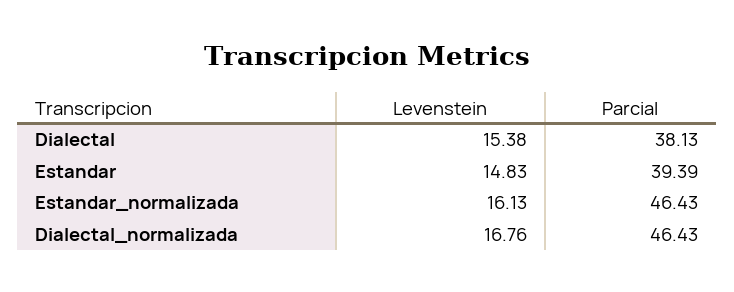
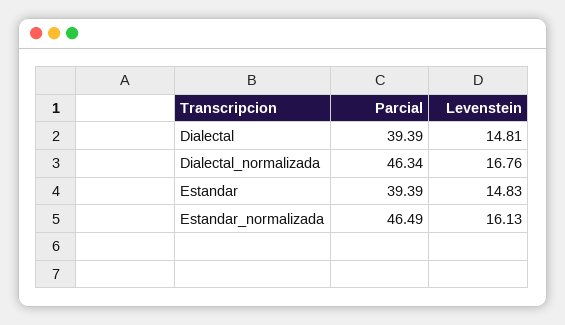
Levenstein, Dialectal: 15.38 -> 14.81
Parcial, Dialectal: 38.13 -> 39.39
Parcial, Estandar_normalizada: 46.43 -> 46.49
Parcial, Dialectal_normalizada: 46.43 -> 46.34

